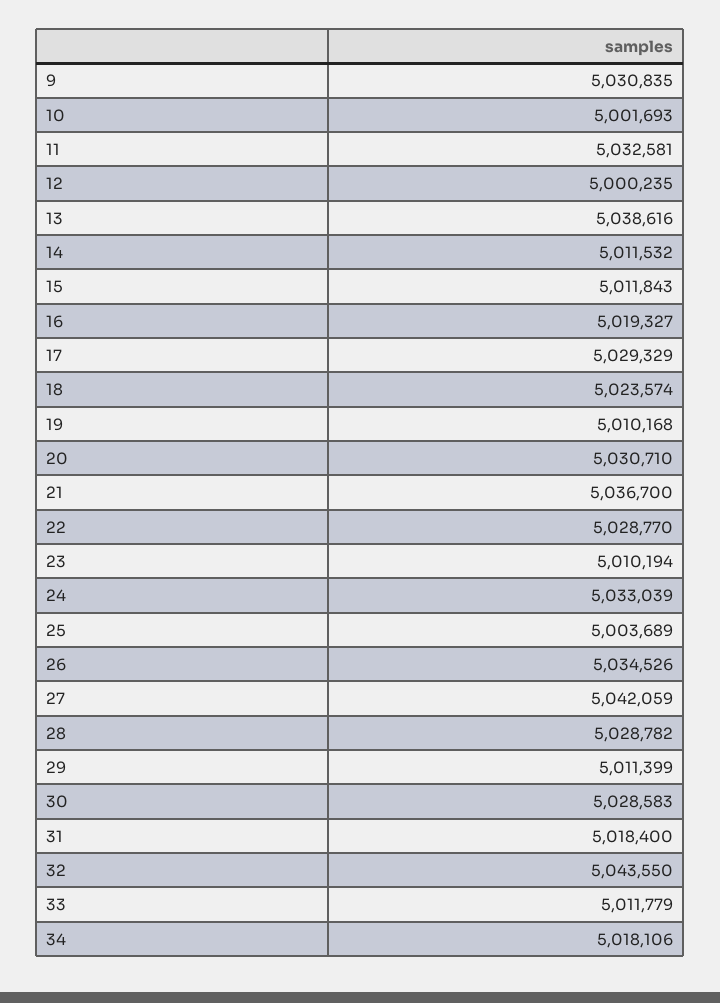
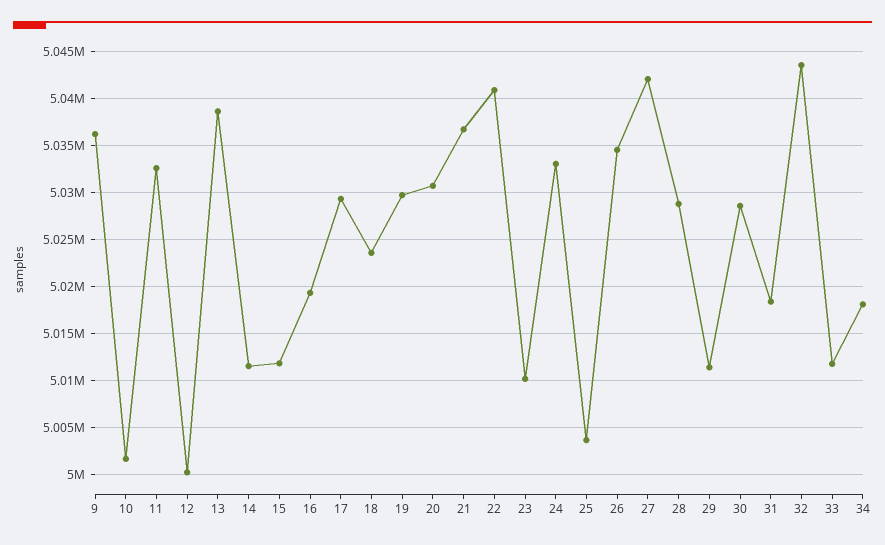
9: 5030835 -> 5036000
19: 5010168 -> 5030000
22: 5028770 -> 5041000

